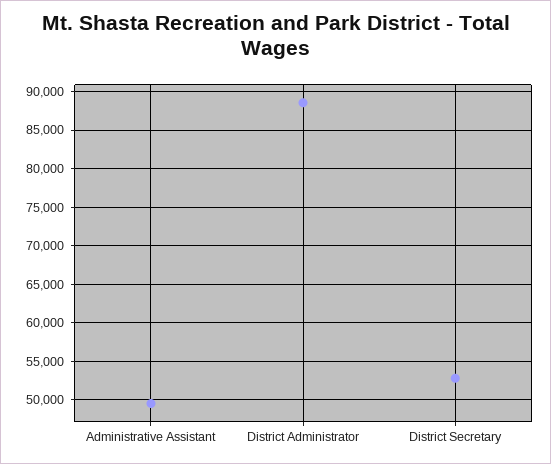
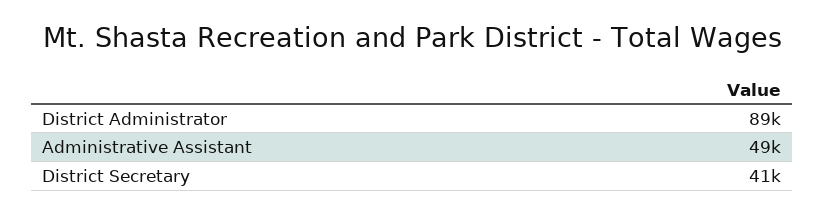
District Secretary: 53000 -> 41000

